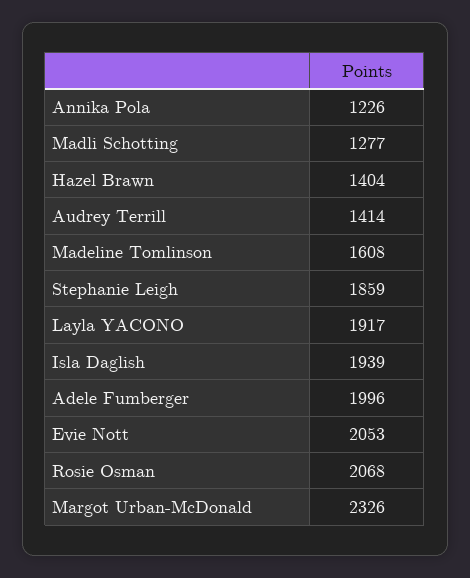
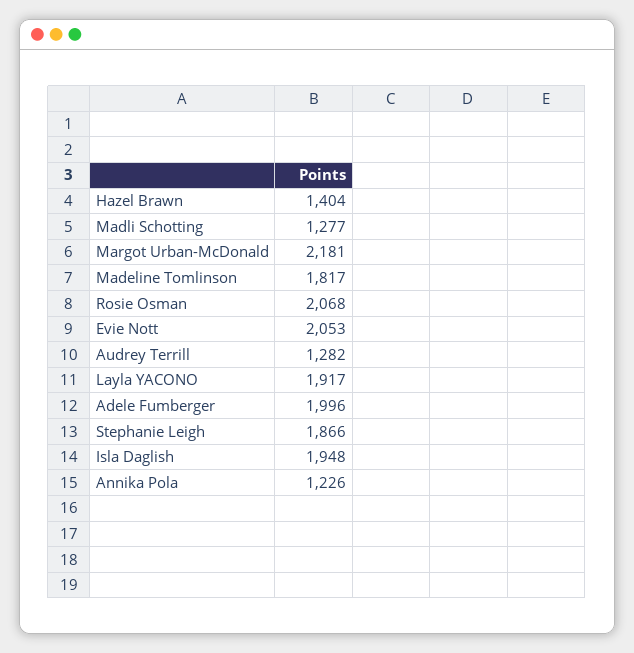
Audrey Terrill: 1414 -> 1282
Madeline Tomlinson: 1608 -> 1817
Stephanie Leigh: 1859 -> 1866
Isla Daglish: 1939 -> 1948
Margot Urban-McDonald: 2326 -> 2181

